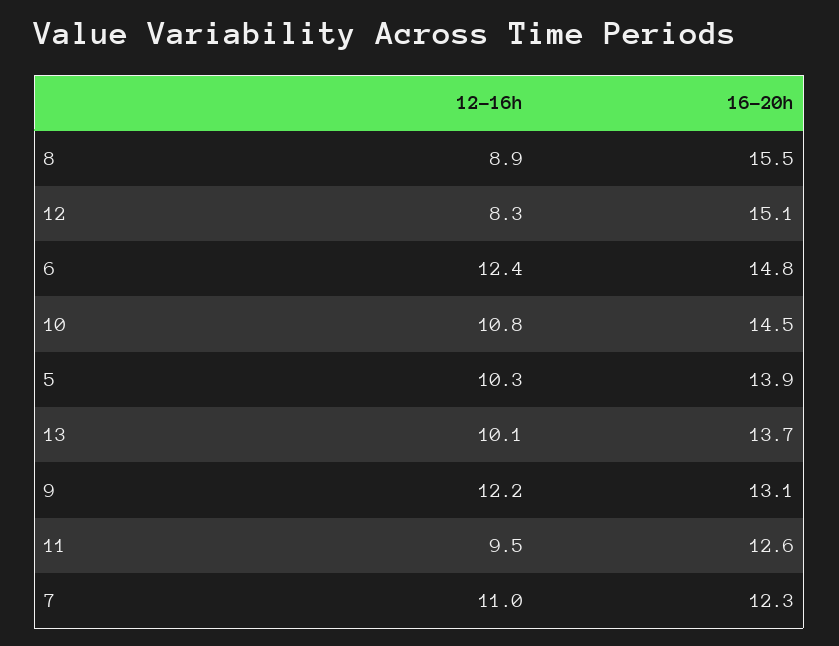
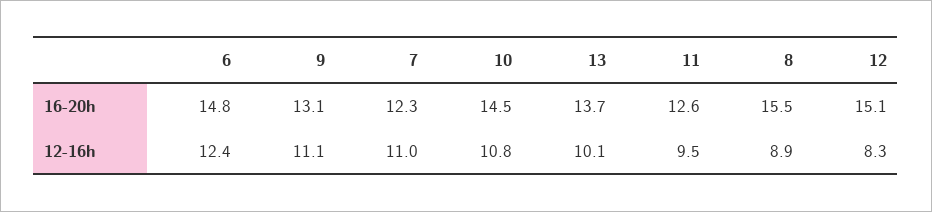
12-16h, 5: 10.3 -> none
16-20h, 5: 13.9 -> none
12-16h, 9: 12.2 -> 11.1

